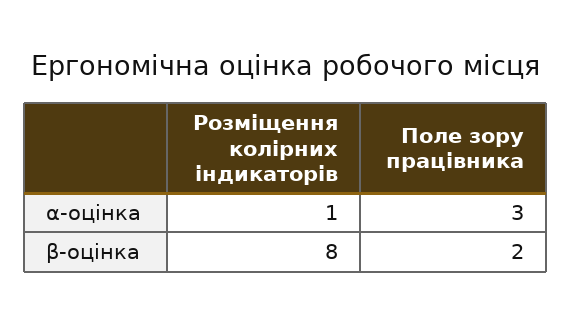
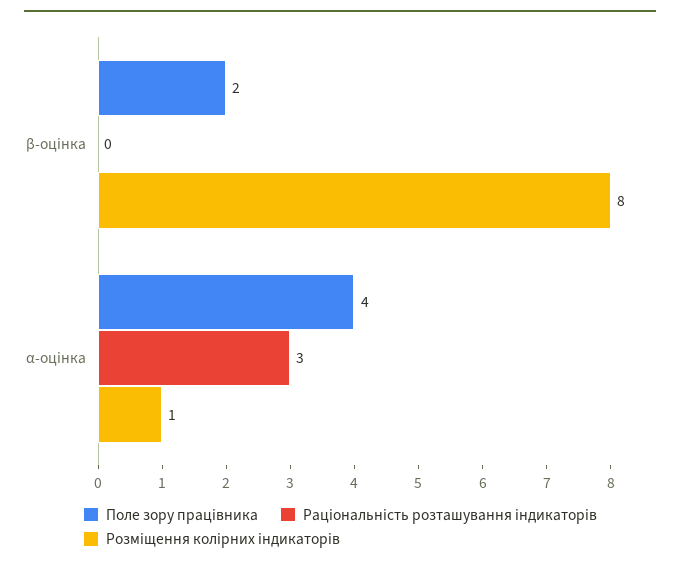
Поле зору працівника, α-оцінка: 3 -> 4
Раціональність розташування індикаторів, β-оцінка: none -> 0
Раціональність розташування індикаторів, α-оцінка: none -> 3

